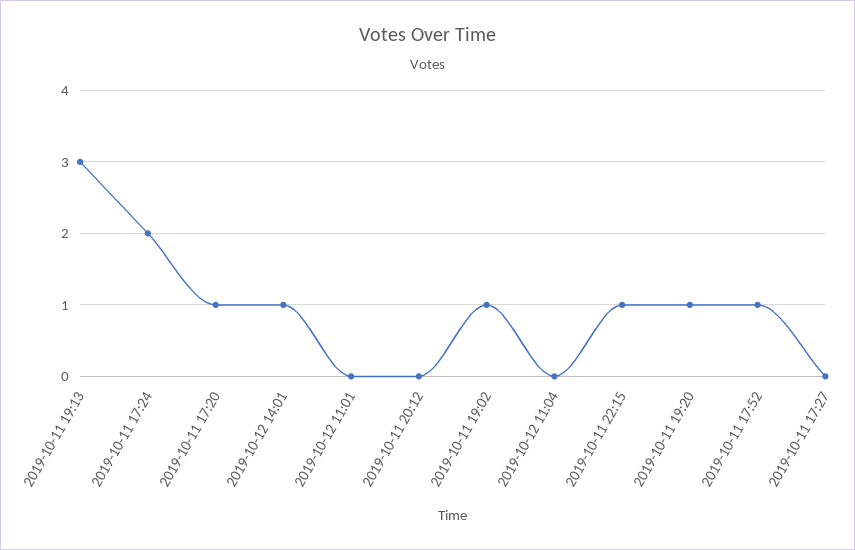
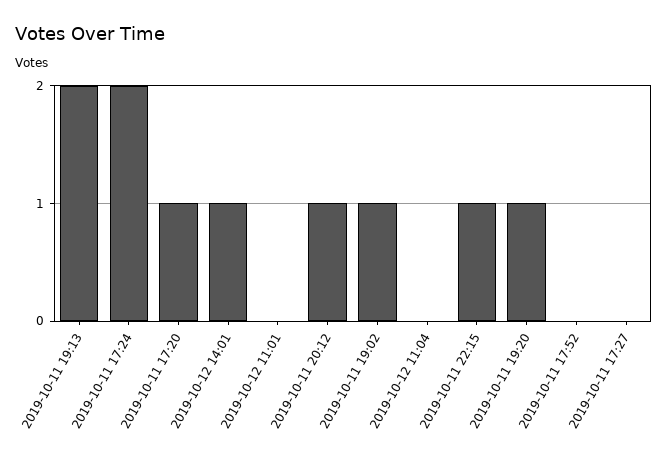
2019-10-11 19:13: 3 -> 2
2019-10-11 20:12: 0 -> 1
2019-10-11 17:52: 1 -> 0

